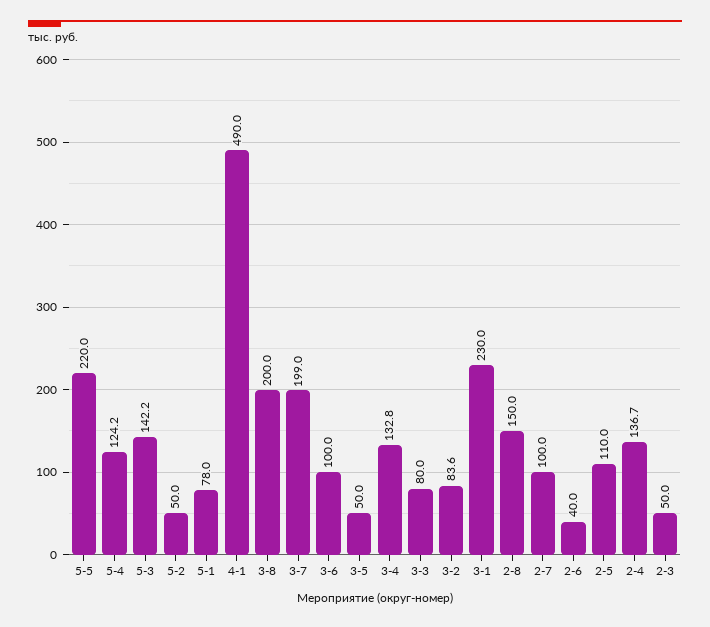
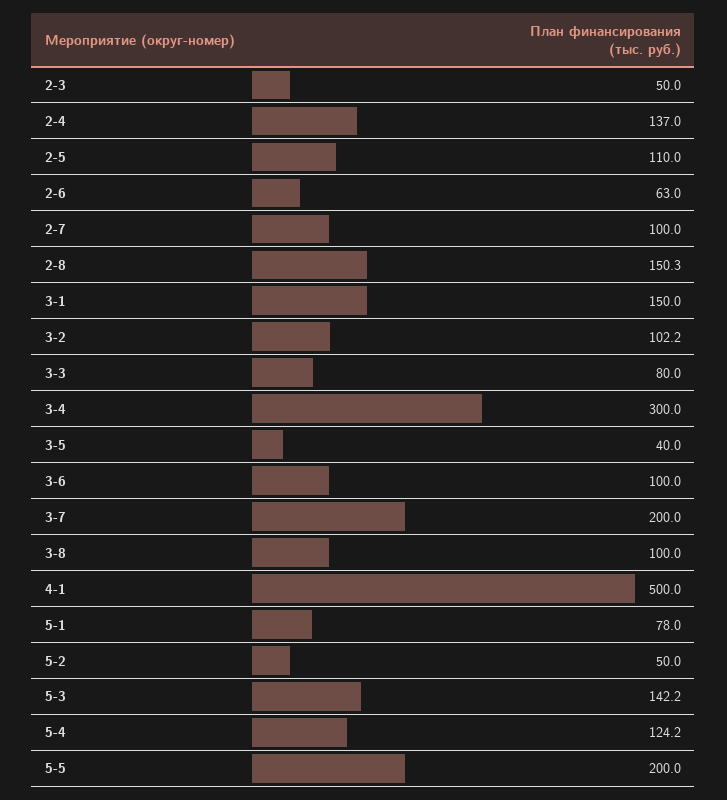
5-5: 220 -> 200
4-1: 490 -> 500
3-8: 200 -> 100
3-7: 199 -> 200
3-5: 50 -> 40
3-4: 132.8 -> 300
3-2: 83.6 -> 102.2
3-1: 230 -> 150
2-8: 150 -> 150.3
2-6: 40 -> 63
2-4: 136.7 -> 137

